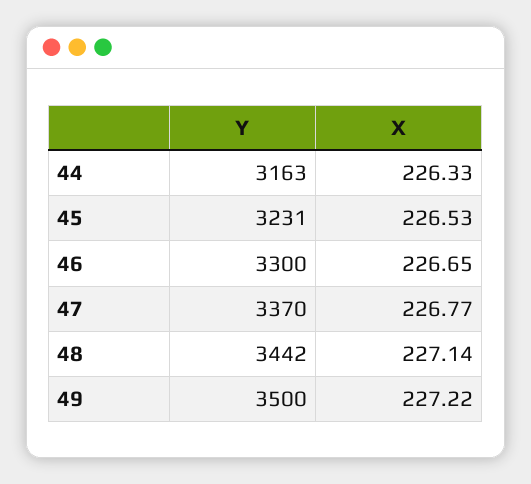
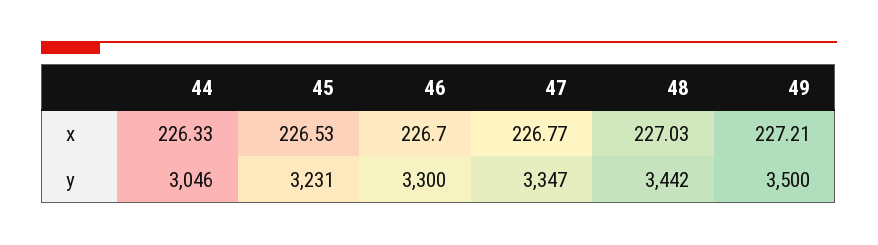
Y, 44: 3163 -> 3046
X, 46: 226.65 -> 226.7
Y, 47: 3370 -> 3347
X, 48: 227.14 -> 227.03
X, 49: 227.22 -> 227.21

